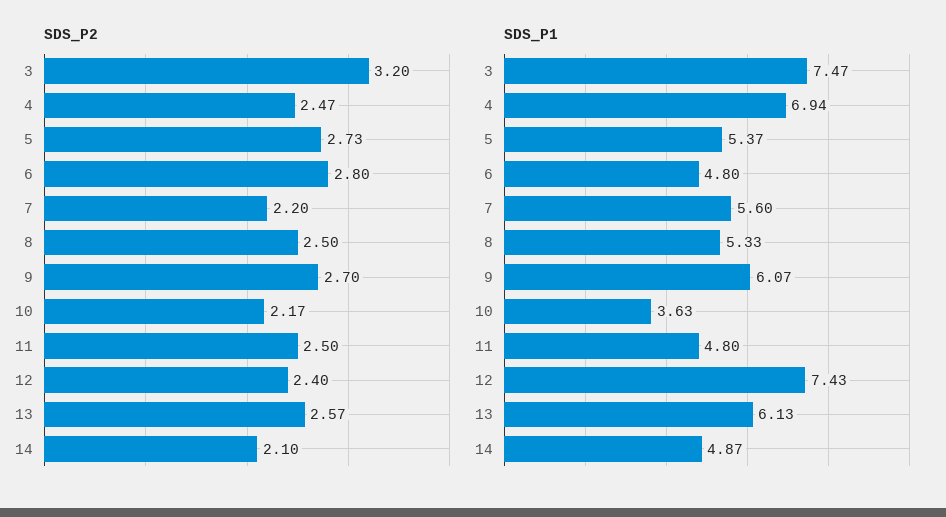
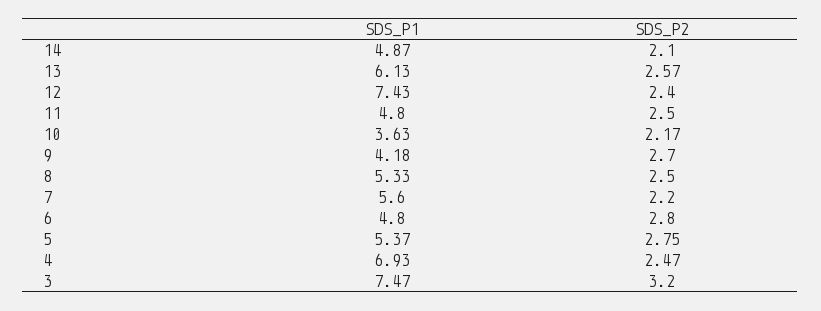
SDS_P2, 5: 2.73 -> 2.75
SDS_P1, 4: 6.94 -> 6.93
SDS_P1, 9: 6.07 -> 4.18

